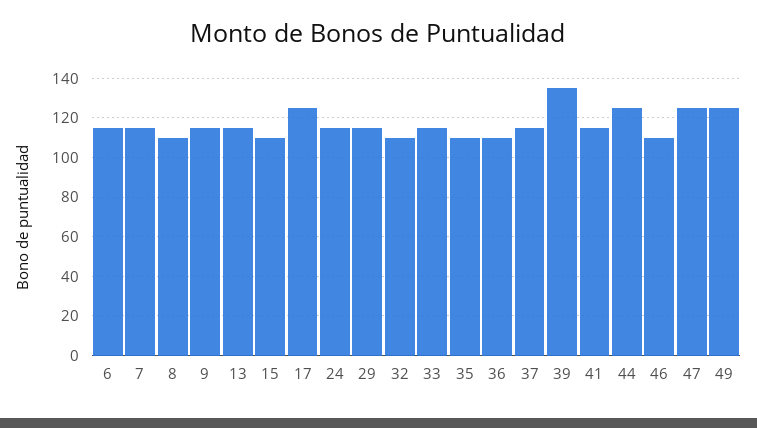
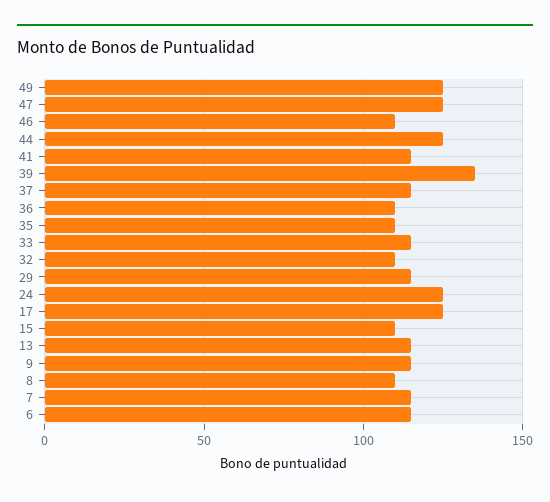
24: 115 -> 125

